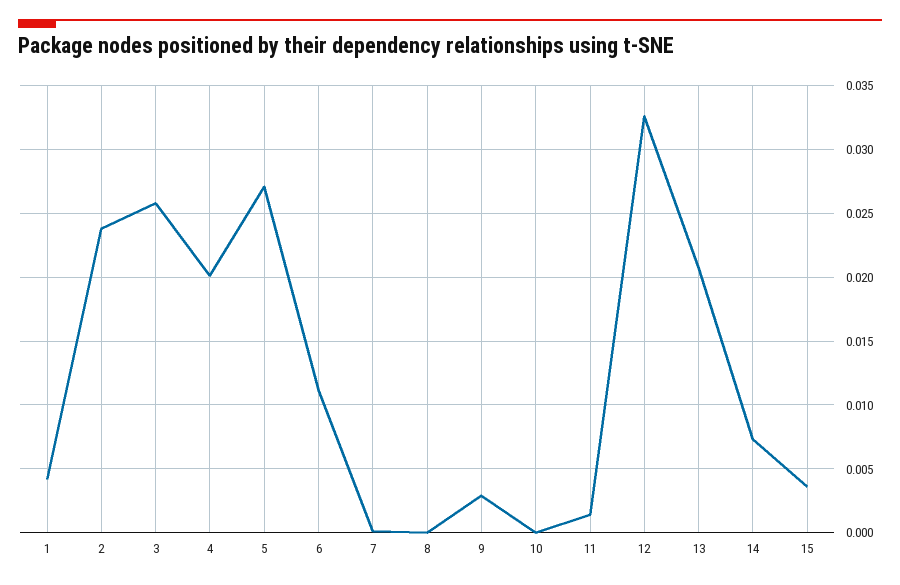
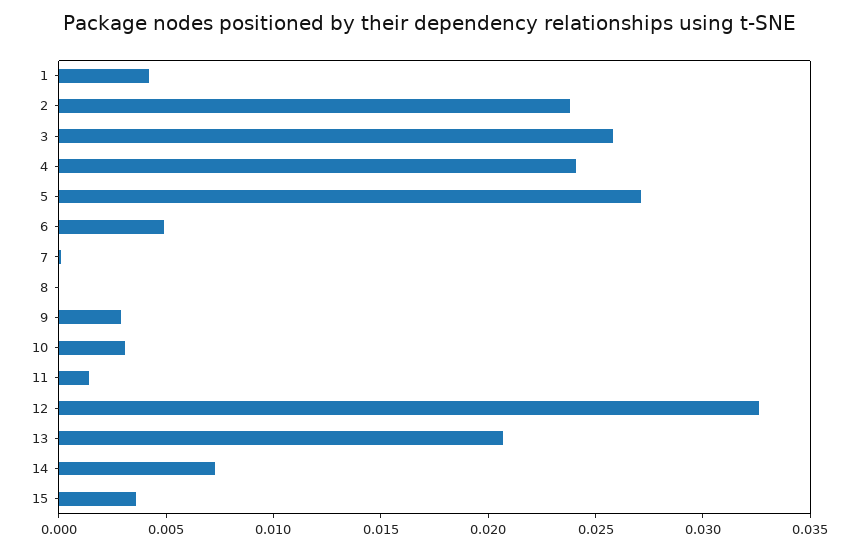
4: 0.02 -> 0.024
6: 0.011 -> 0.005
10: 0 -> 0.003

